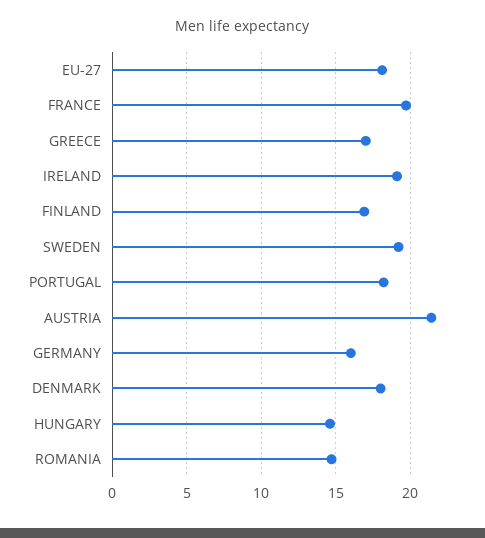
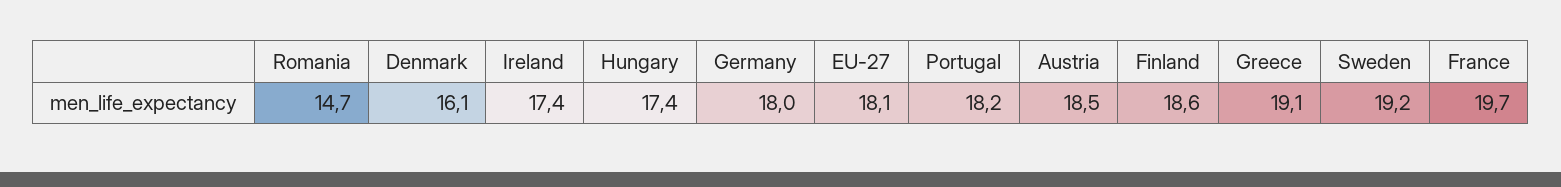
GREECE: 17 -> 19.1
IRELAND: 19 -> 17.4
FINLAND: 17 -> 18.6
AUSTRIA: 21.5 -> 18.5
GERMANY: 16 -> 18
DENMARK: 18 -> 16.1
HUNGARY: 14.5 -> 17.4

